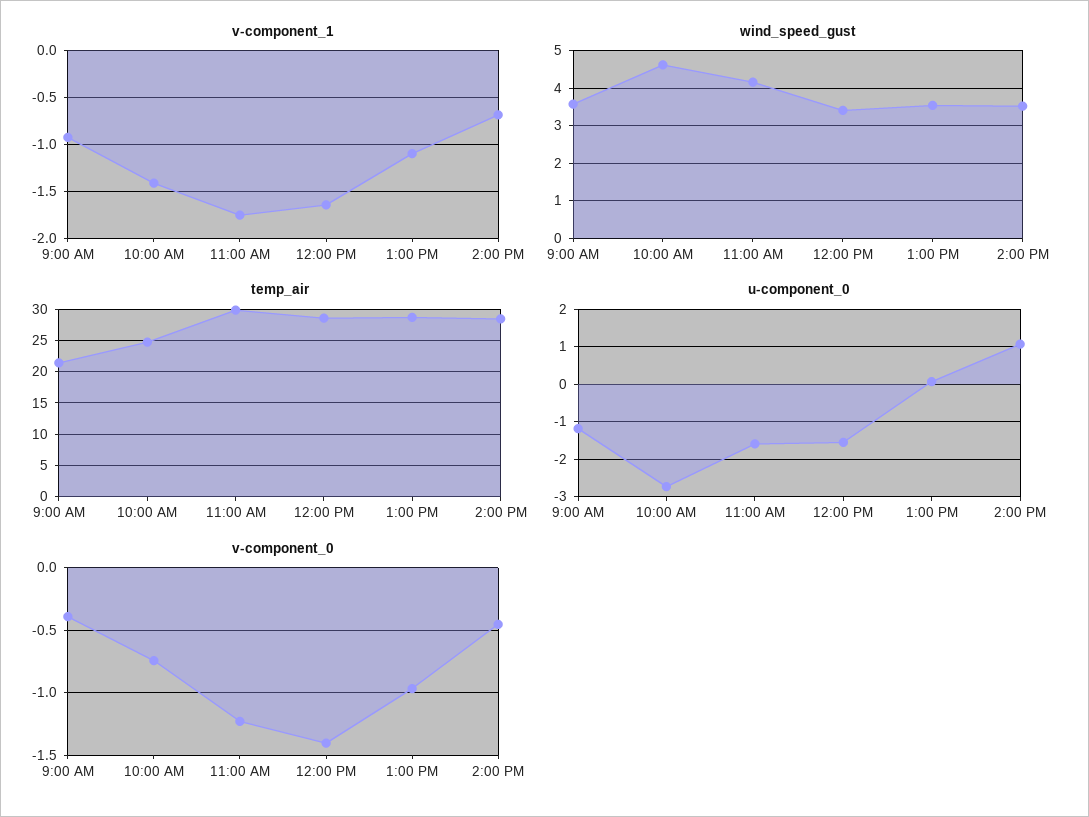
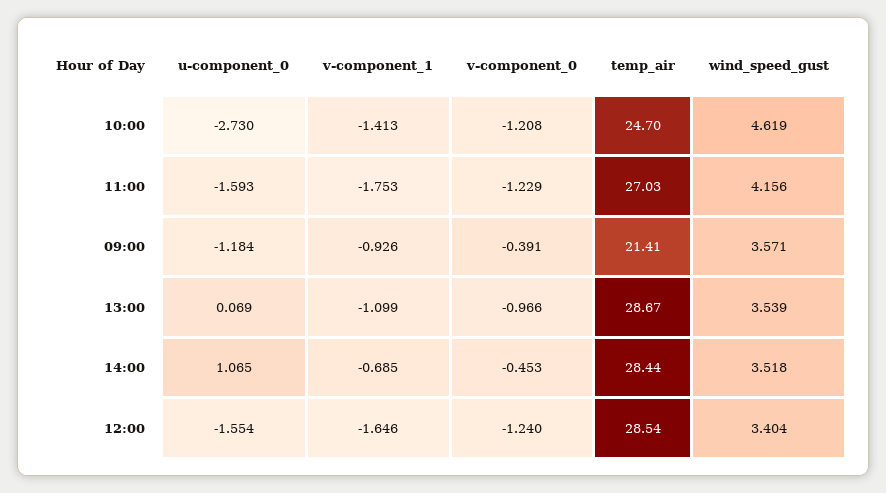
temp_air, 11:00 AM: 30 -> 27.03
v-component_0, 10:00 AM: -0.75 -> -1.208
v-component_0, 12:00 PM: -1.4 -> -1.24

